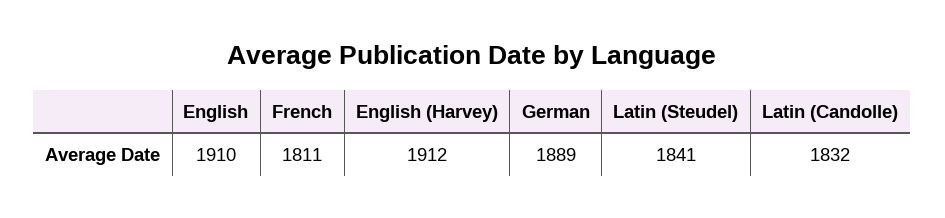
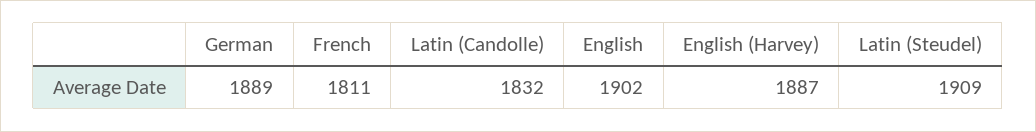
English: 1910 -> 1902
English (Harvey): 1912 -> 1887
Latin (Steudel): 1841 -> 1909

